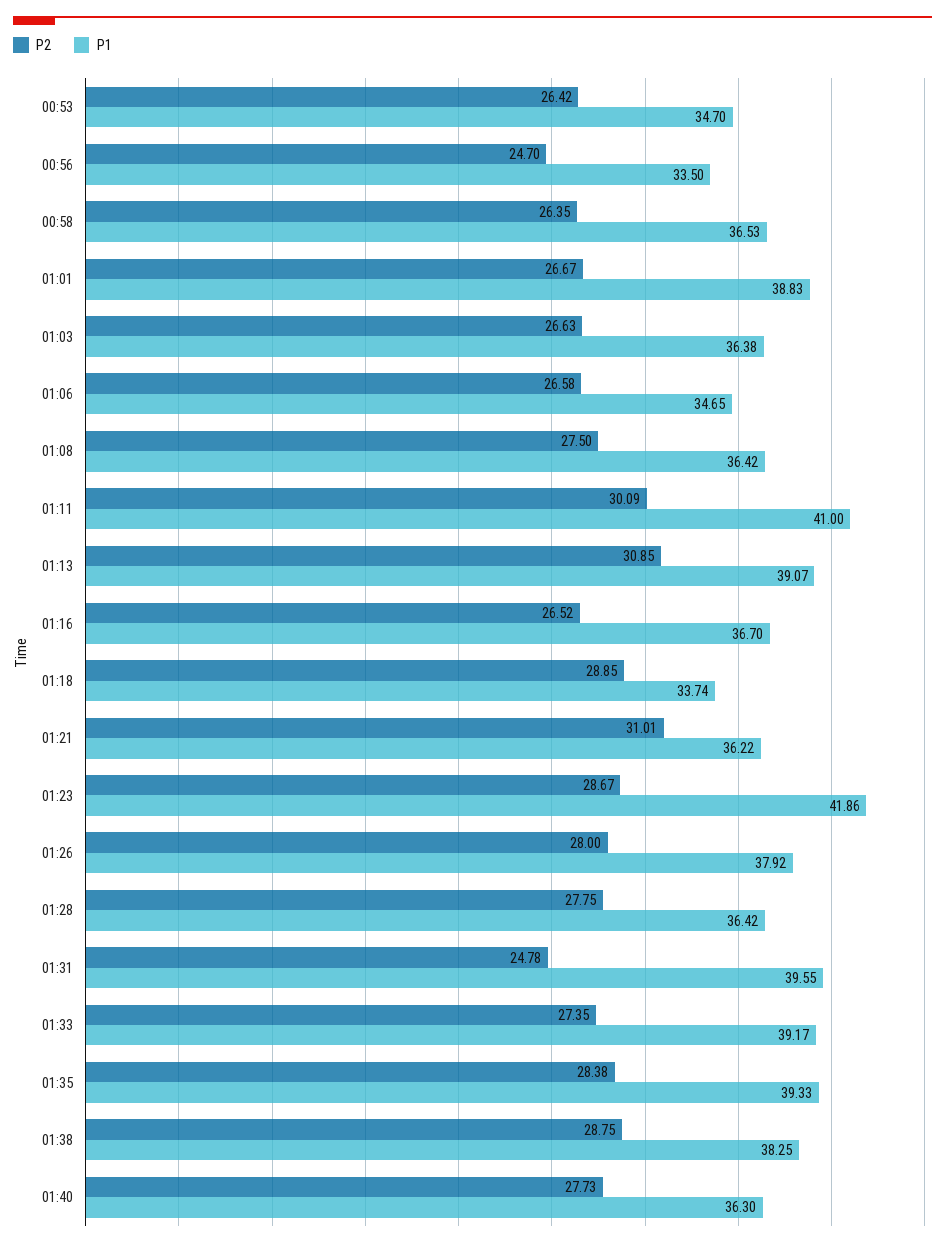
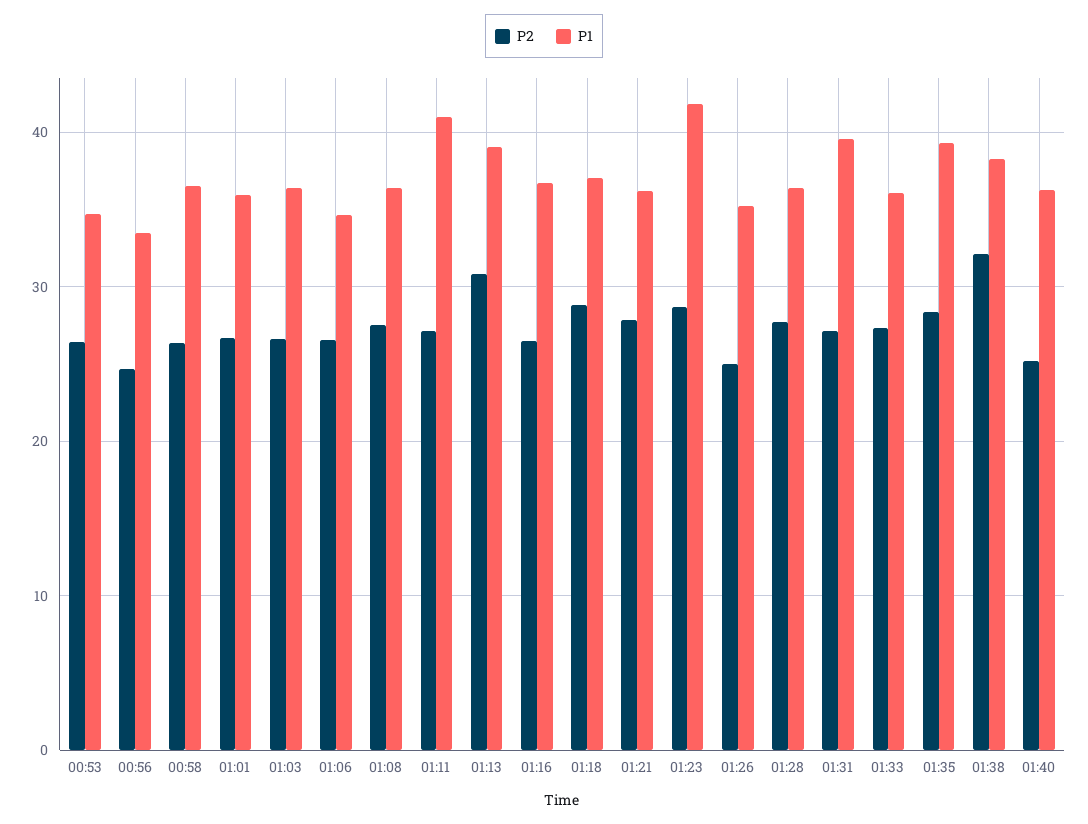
P1, 01:01: 38.83 -> 36
P2, 01:11: 30.09 -> 27
P1, 01:18: 33.74 -> 37
P2, 01:21: 31.01 -> 28
P2, 01:26: 28 -> 25
P1, 01:26: 37.92 -> 35
P2, 01:31: 24.78 -> 27
P1, 01:33: 39.17 -> 36
P2, 01:38: 28.75 -> 32
P2, 01:40: 27.73 -> 25

